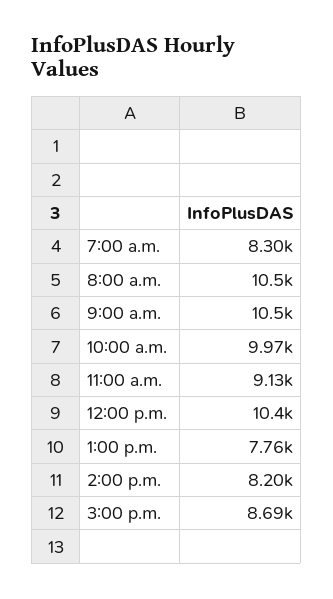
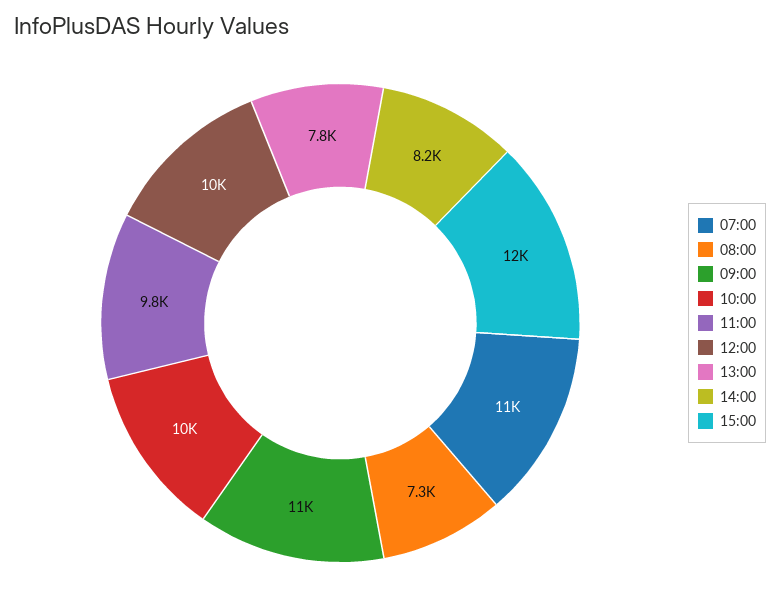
7:00 a.m.: 8300 -> 11000
8:00 a.m.: 10500 -> 7300
11:00 a.m.: 9130 -> 9800
3:00 p.m.: 8690 -> 12000

